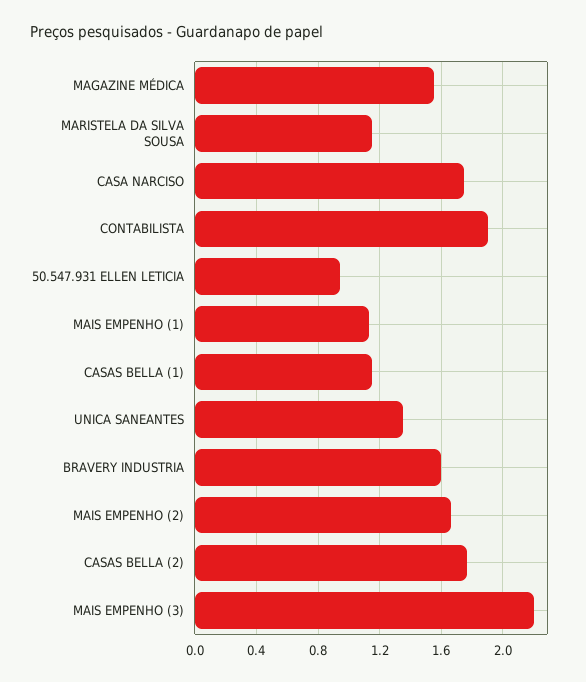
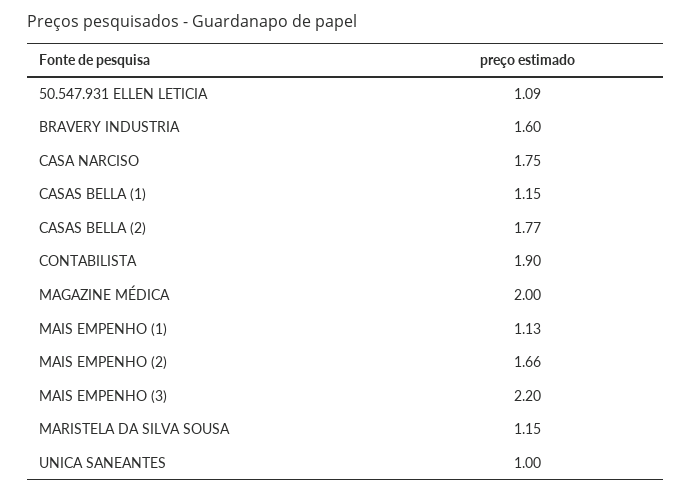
MAGAZINE MÉDICA: 1.55 -> 2
50.547.931 ELLEN LETICIA: 0.95 -> 1.09
UNICA SANEANTES: 1.35 -> 1

